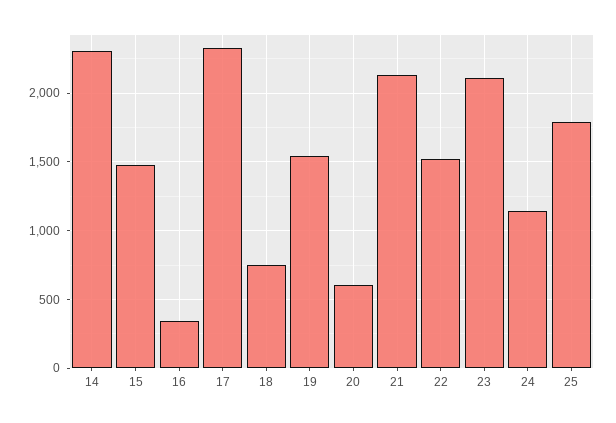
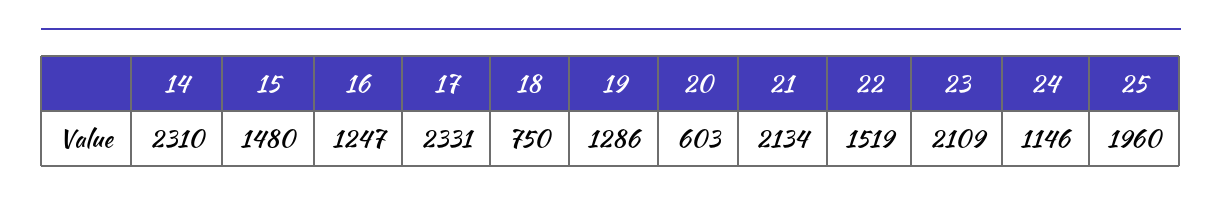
16: 350 -> 1247
19: 1550 -> 1286
25: 1800 -> 1960

